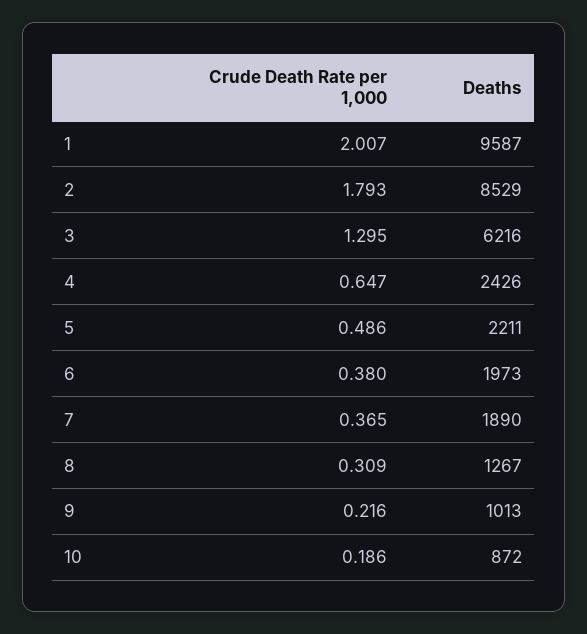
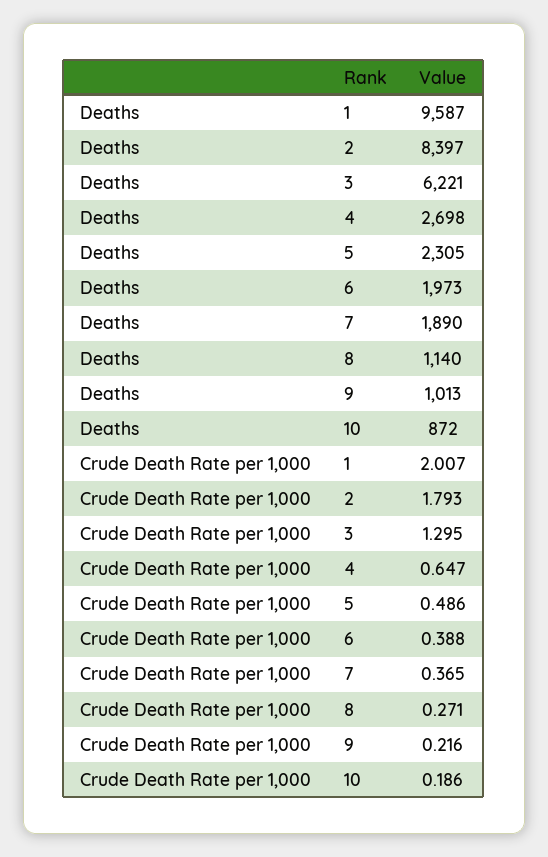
Deaths, 2: 8529 -> 8397
Deaths, 3: 6216 -> 6221
Deaths, 4: 2426 -> 2698
Deaths, 5: 2211 -> 2305
Crude Death Rate per 1,000, 6: 0.38 -> 0.388
Crude Death Rate per 1,000, 8: 0.309 -> 0.271
Deaths, 8: 1267 -> 1140

